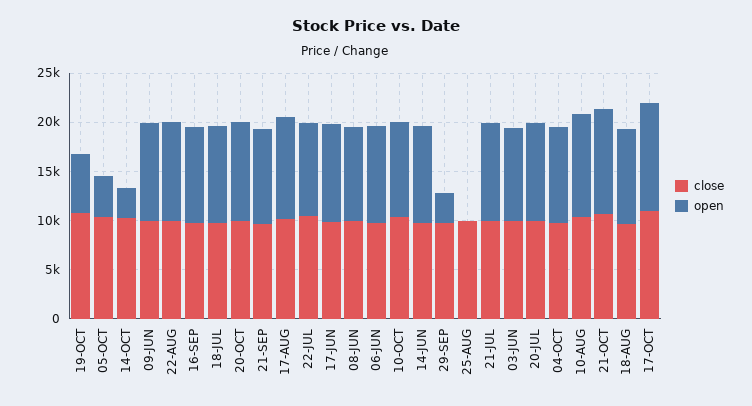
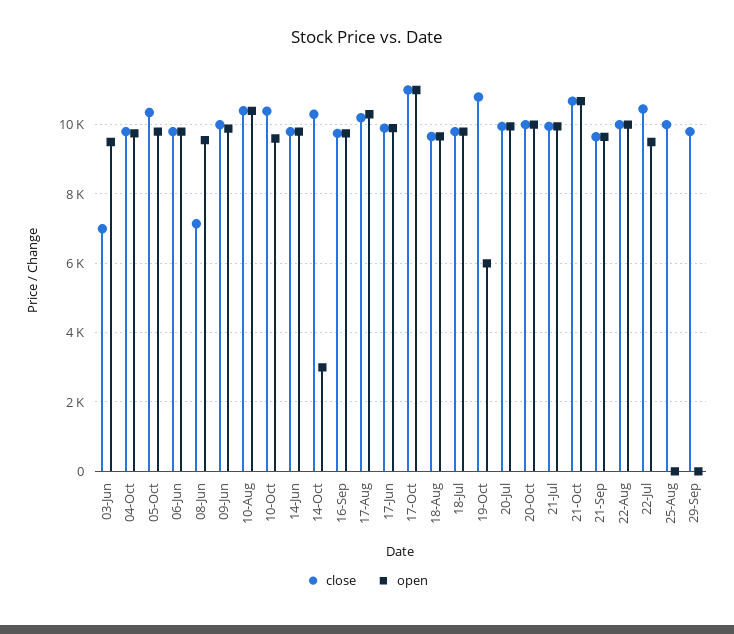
open, 05-OCT: 4000 -> 9800
close, 08-JUN: 10000 -> 7200
open, 29-SEP: 3000 -> 0
close, 03-JUN: 10000 -> 7000

